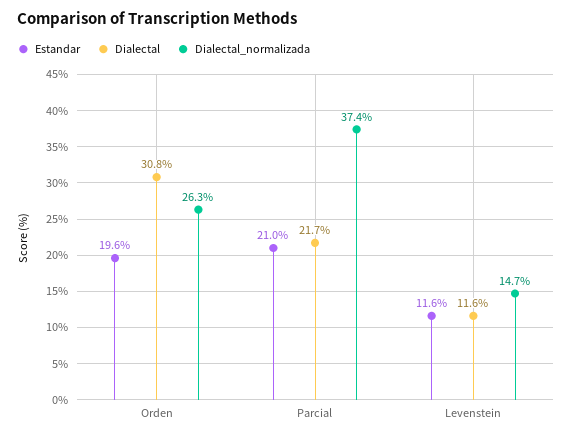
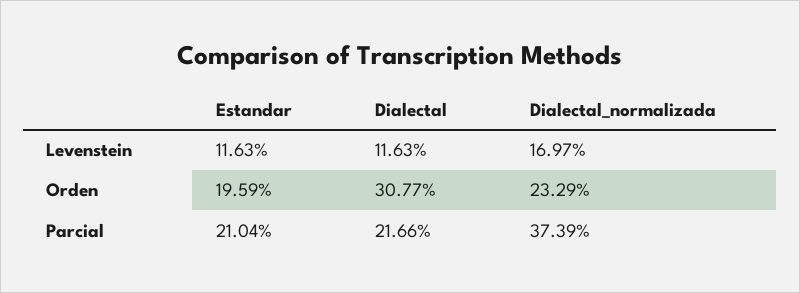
Dialectal_normalizada, Orden: 26.3 -> 23.29
Dialectal_normalizada, Levenstein: 14.7 -> 16.97

